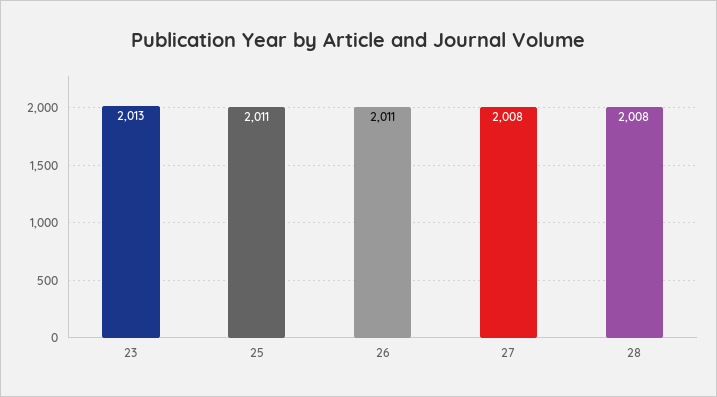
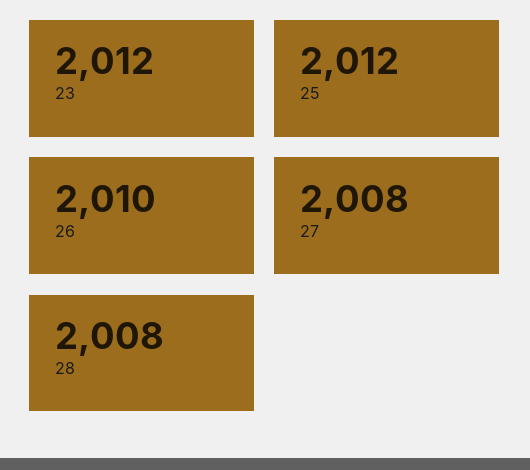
23: 2013 -> 2012
25: 2011 -> 2012
26: 2011 -> 2010

